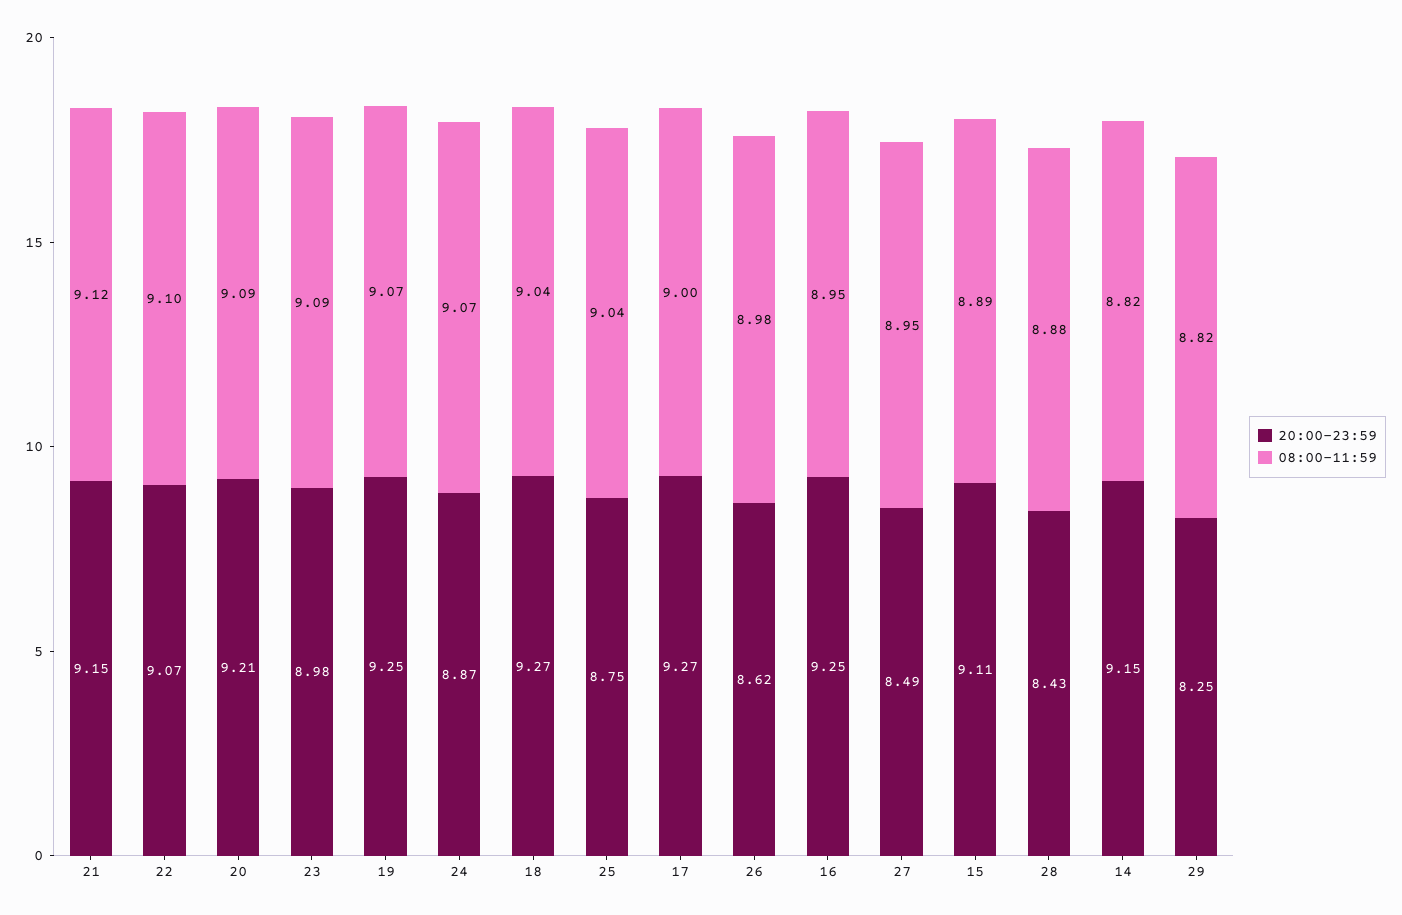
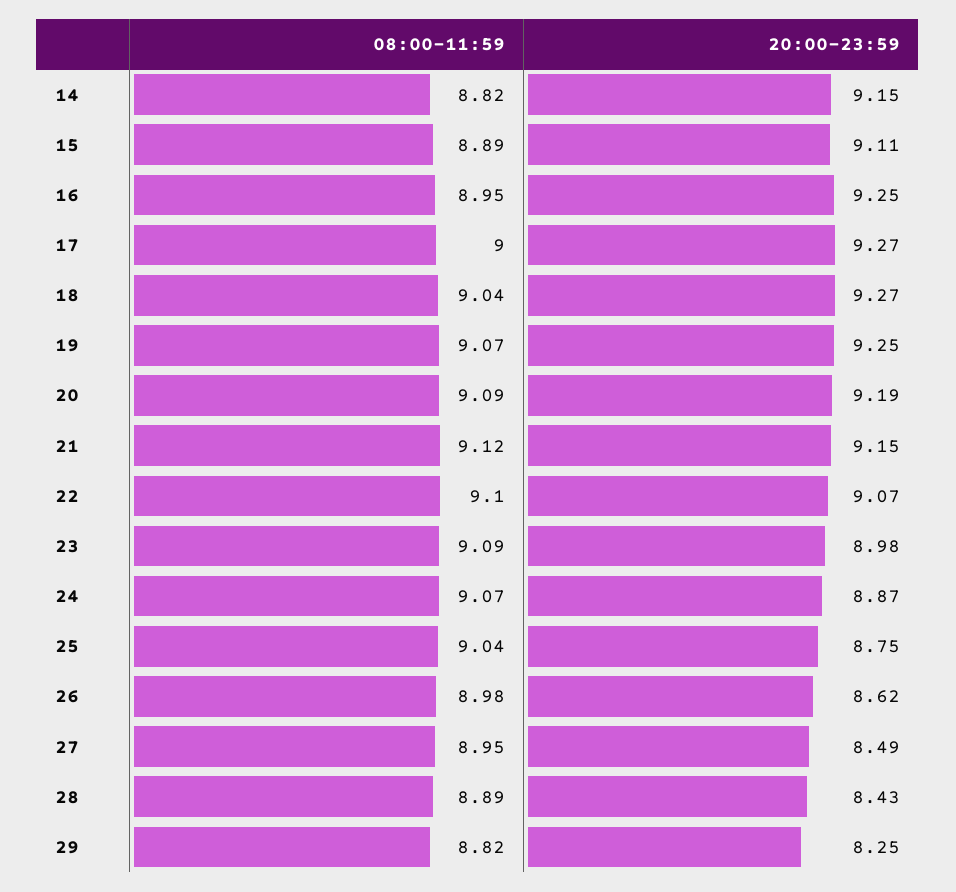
20:00-23:59, 20: 9.21 -> 9.19
08:00-11:59, 28: 8.88 -> 8.89

